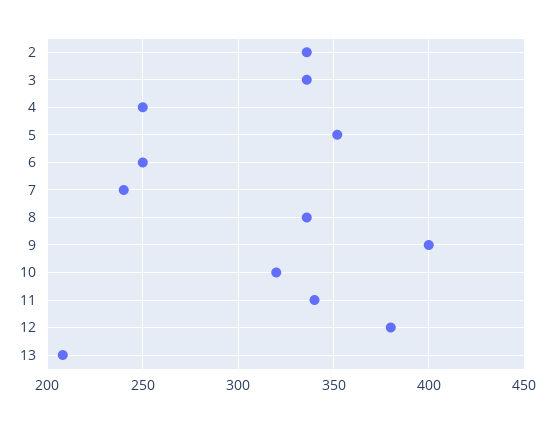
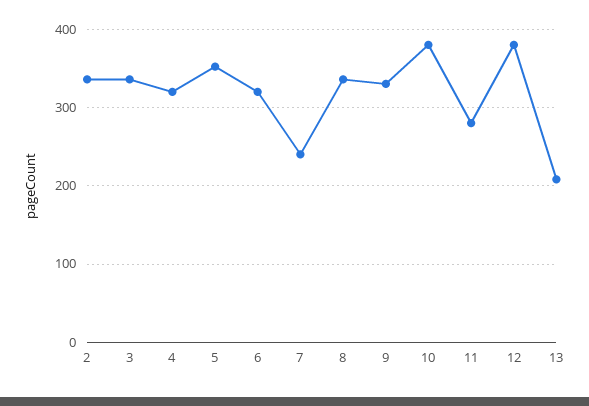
4: 250 -> 320
6: 250 -> 320
9: 400 -> 330
10: 320 -> 380
11: 340 -> 280

